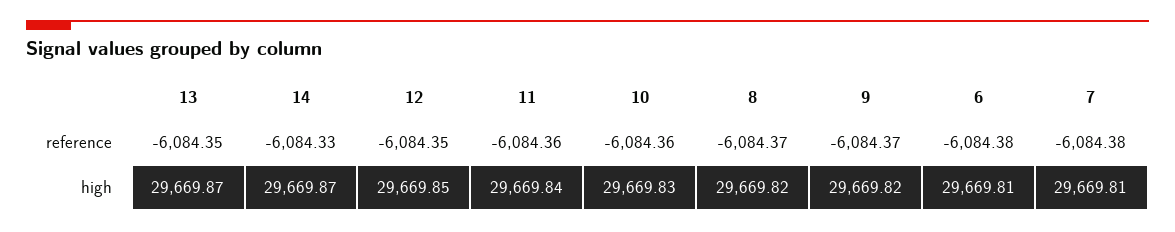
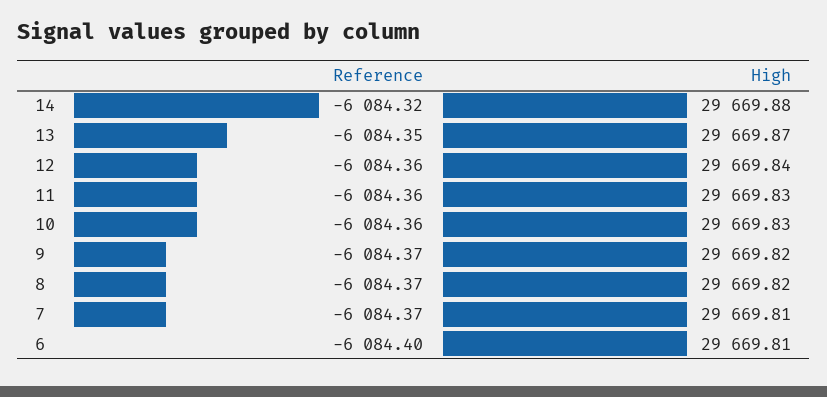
14, reference: -6084.33 -> -6084.32
12, reference: -6084.35 -> -6084.36
6, reference: -6084.38 -> -6084.4
7, reference: -6084.38 -> -6084.37
14, high: 29669.87 -> 29669.88
12, high: 29669.85 -> 29669.84
11, high: 29669.84 -> 29669.83

